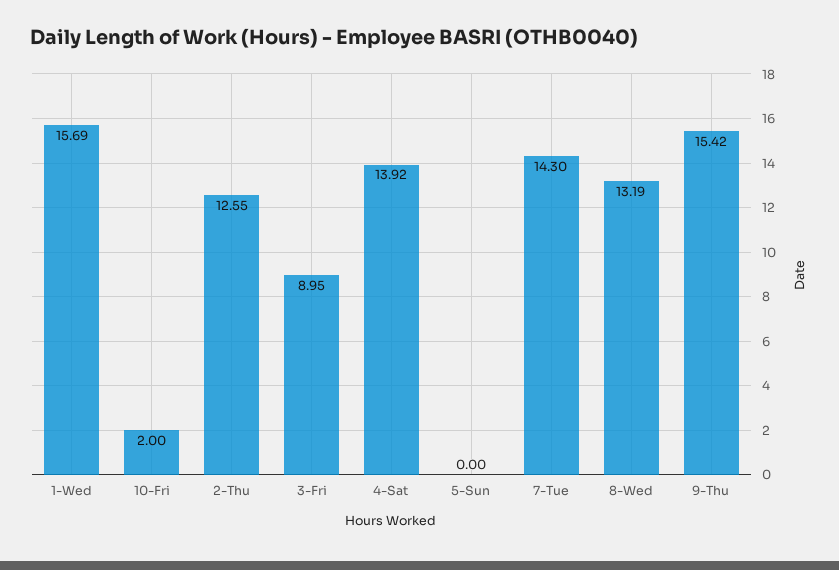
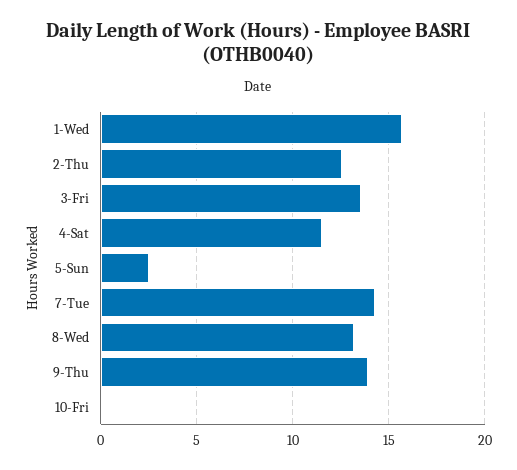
10-Fri: 2 -> 0
3-Fri: 8.95 -> 13.5
4-Sat: 13.92 -> 11.5
5-Sun: 0 -> 2.5
9-Thu: 15.42 -> 14

